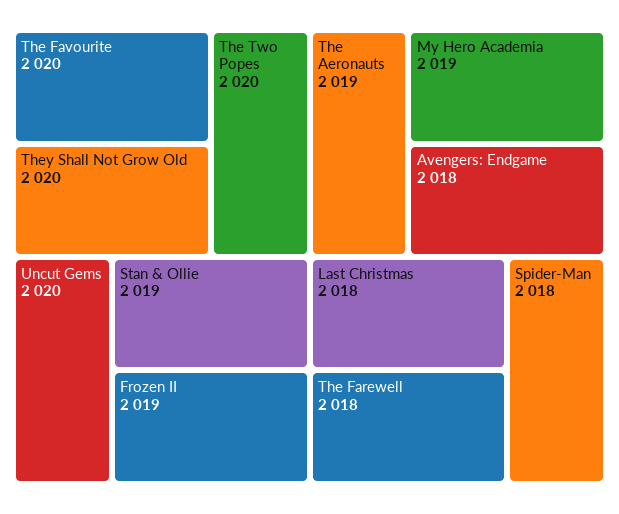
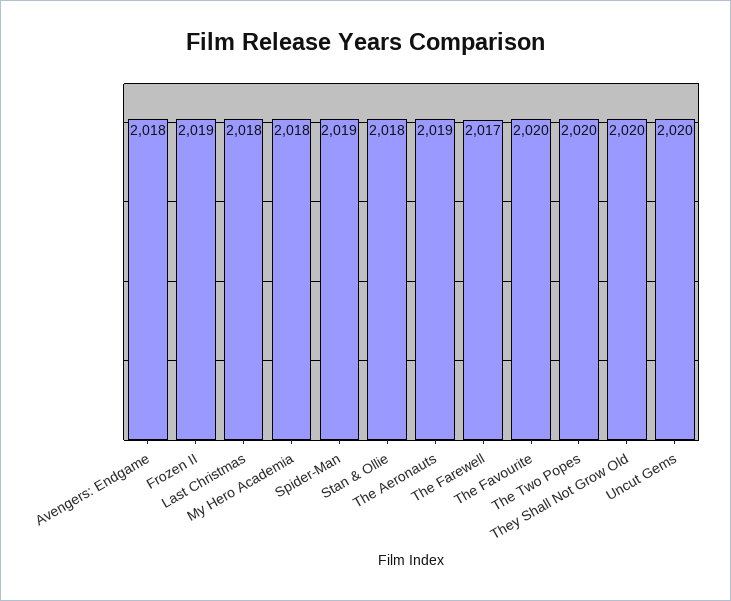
Stan & Ollie: 2019 -> 2018
My Hero Academia: 2019 -> 2018
The Farewell: 2018 -> 2017
Spider-Man: 2018 -> 2019

